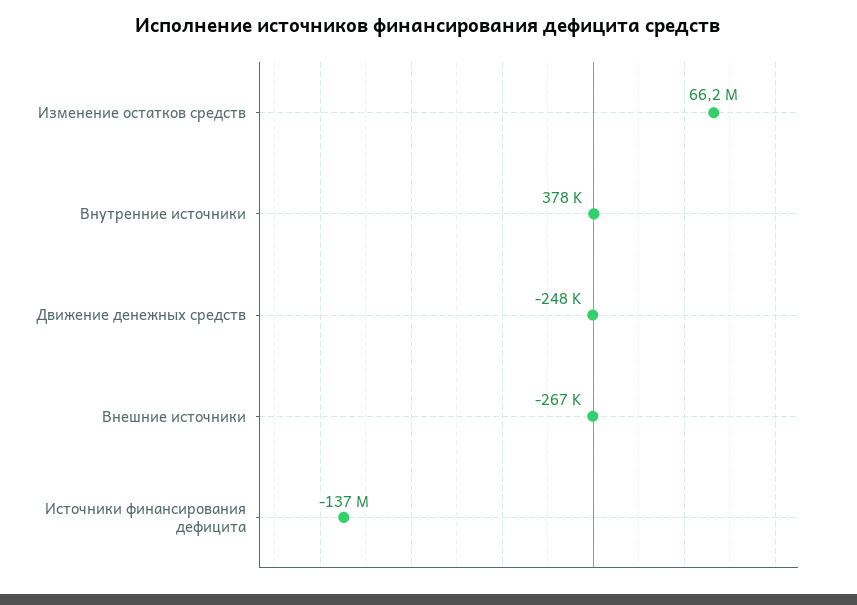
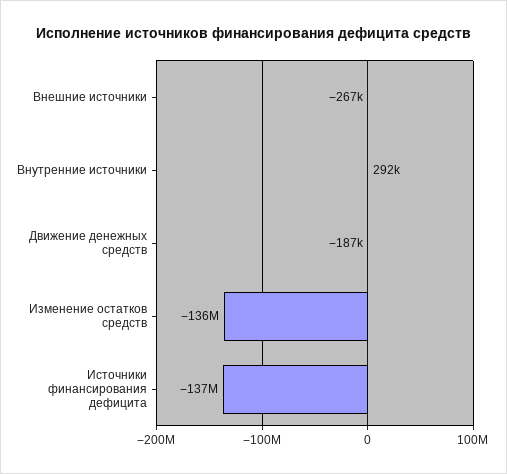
Изменение остатков средств: 66200000 -> -136000000
Внутренние источники: 378000 -> 292000
Движение денежных средств: -248000 -> -187000

